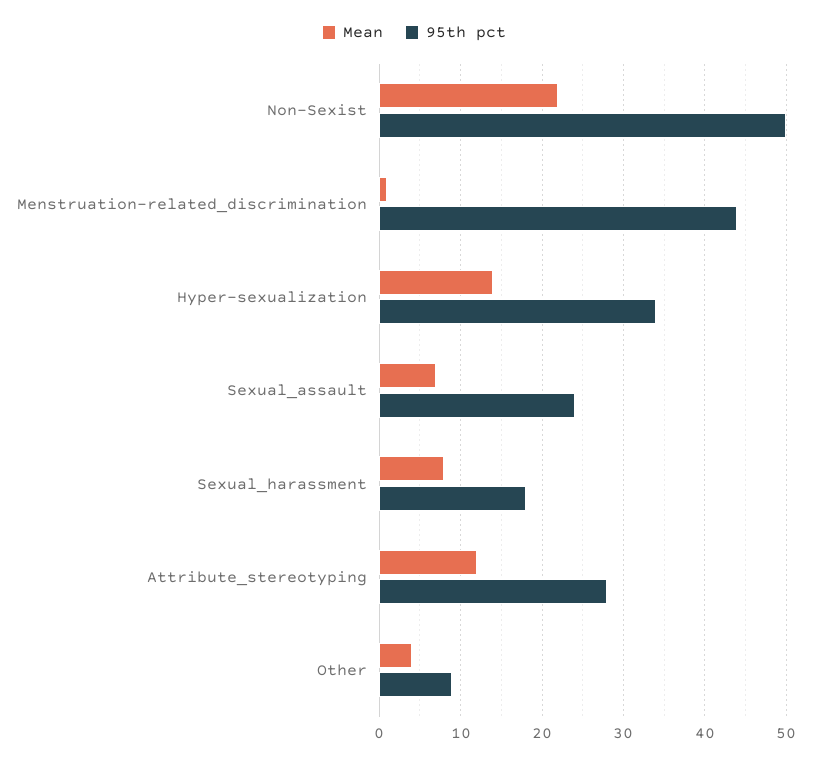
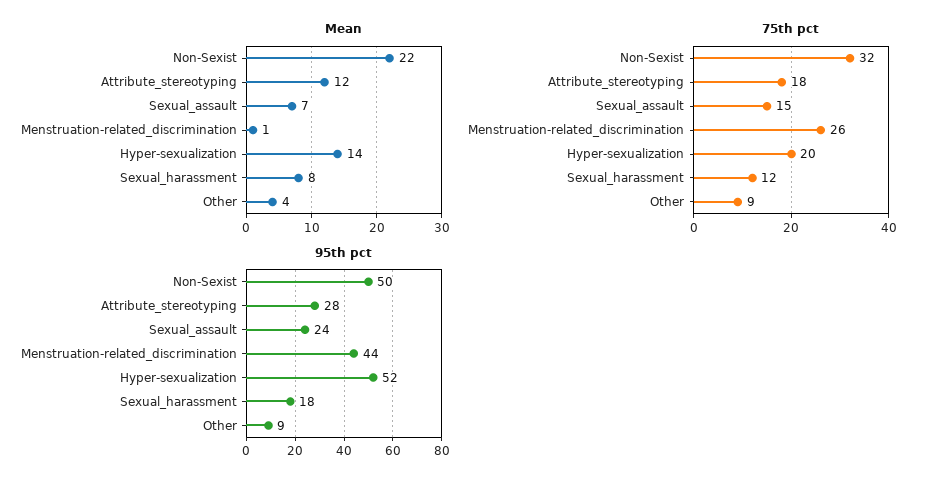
95th pct, Hyper-sexualization: 34 -> 52
75th pct, Non-Sexist: none -> 32
75th pct, Attribute_stereotyping: none -> 18
75th pct, Sexual_assault: none -> 15
75th pct, Menstruation-related_discrimination: none -> 26
75th pct, Hyper-sexualization: none -> 20
75th pct, Sexual_harassment: none -> 12
75th pct, Other: none -> 9

